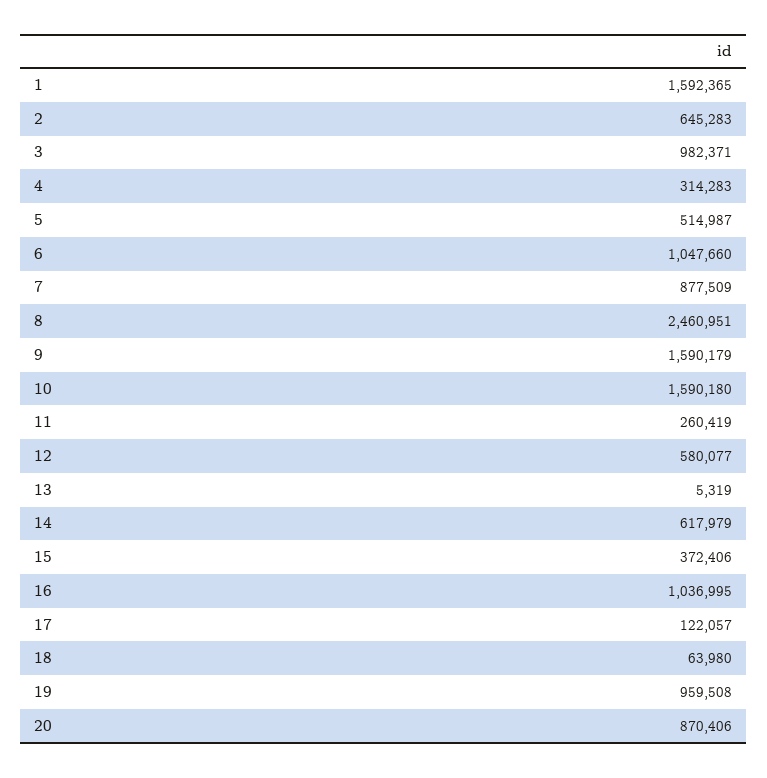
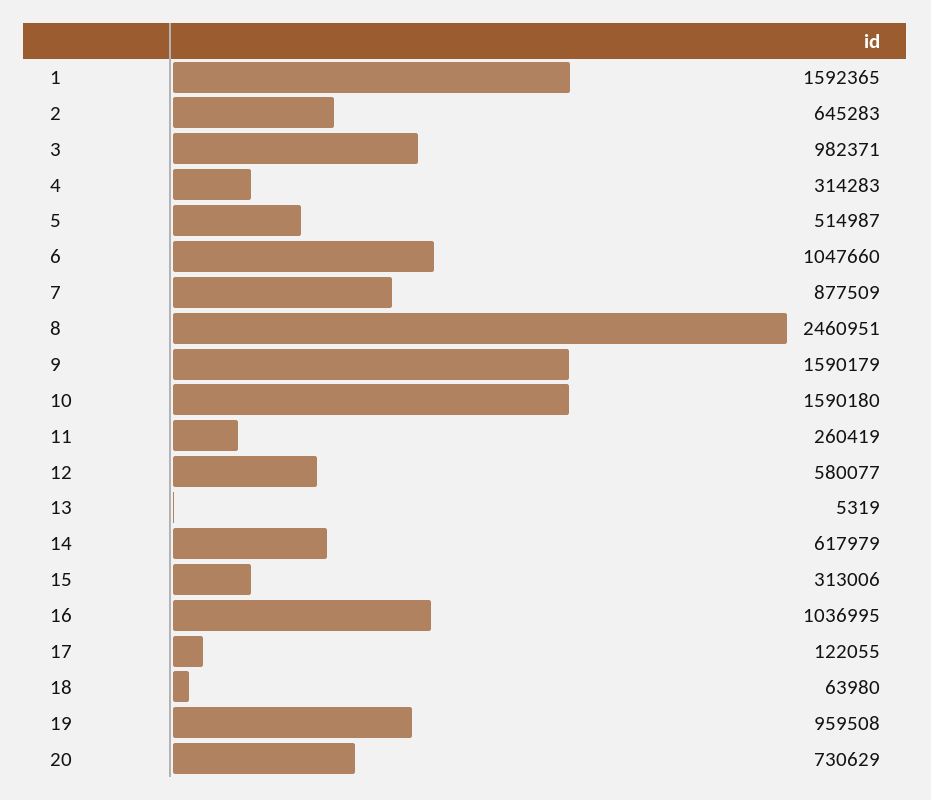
15: 372406 -> 313006
17: 122057 -> 122055
20: 870406 -> 730629

